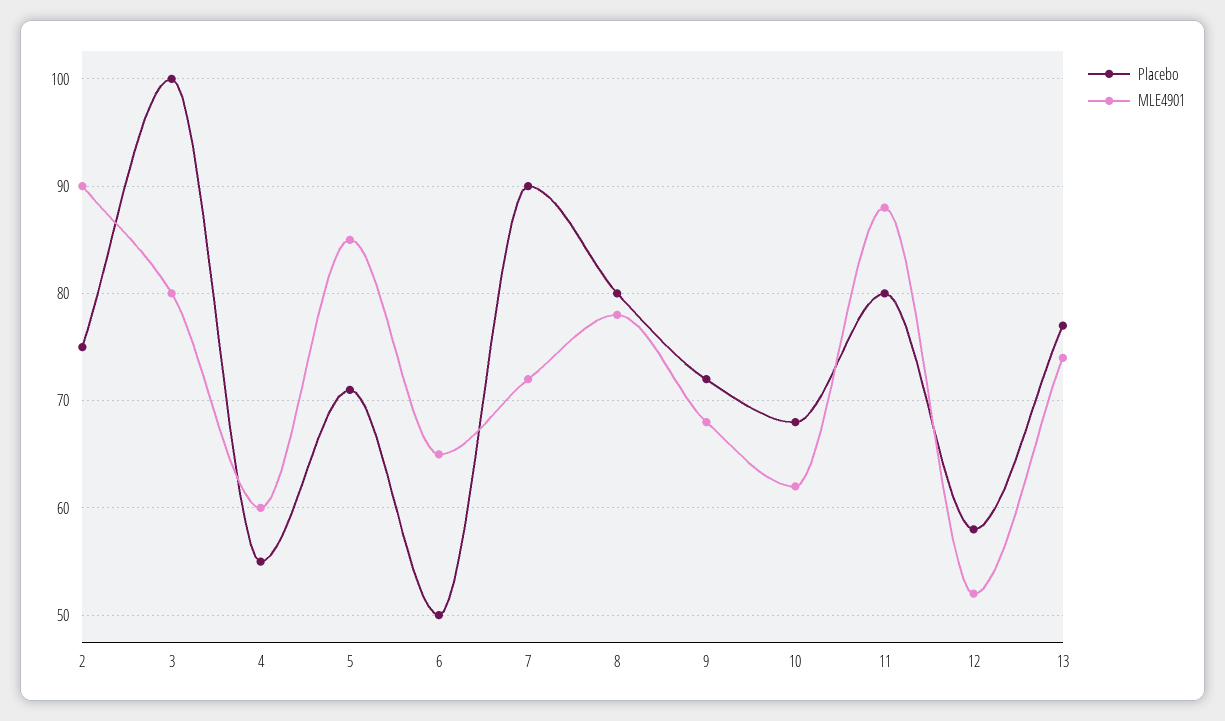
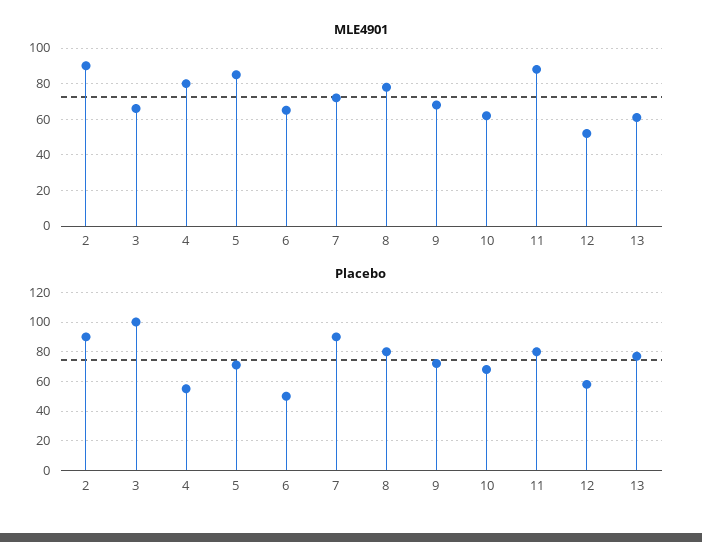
Placebo, 2: 75 -> 90
MLE4901, 3: 80 -> 65
MLE4901, 4: 60 -> 80
MLE4901, 13: 74 -> 60

